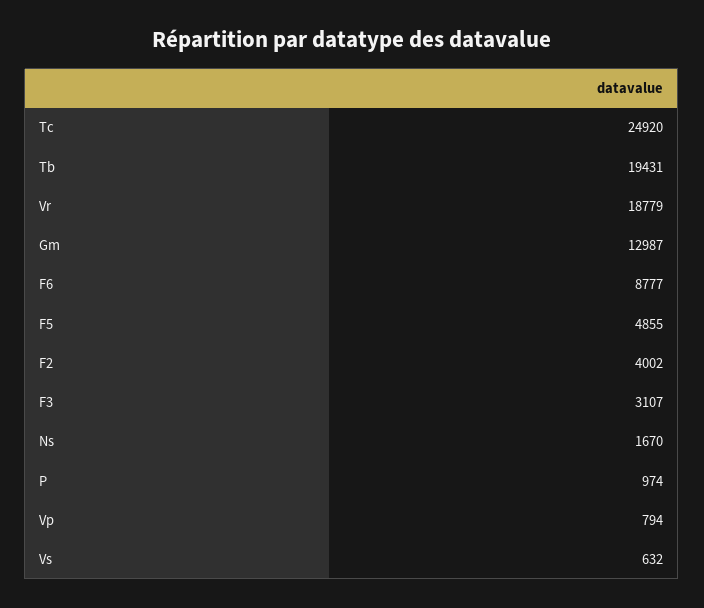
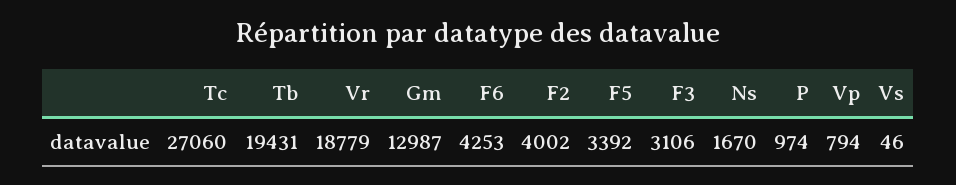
Tc: 24920 -> 27060
F6: 8777 -> 4253
F5: 4855 -> 3392
F3: 3107 -> 3106
Vs: 632 -> 46

